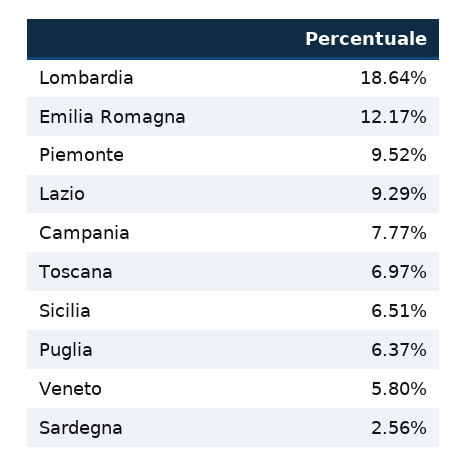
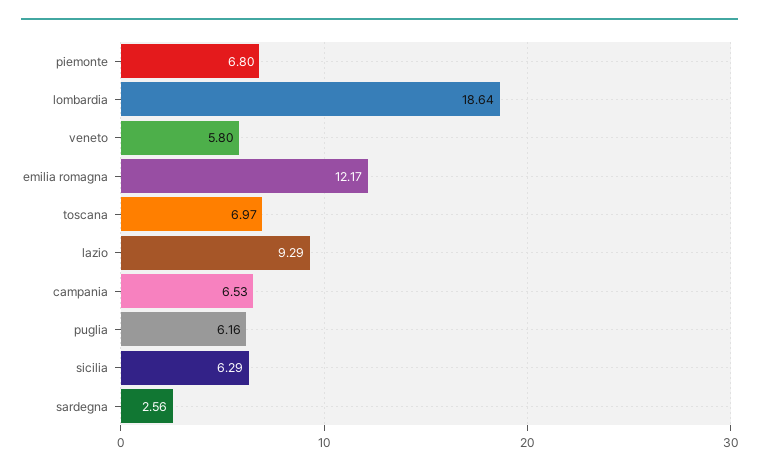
Piemonte: 9.52 -> 6.8
Campania: 7.77 -> 6.53
Sicilia: 6.51 -> 6.29
Puglia: 6.37 -> 6.16

